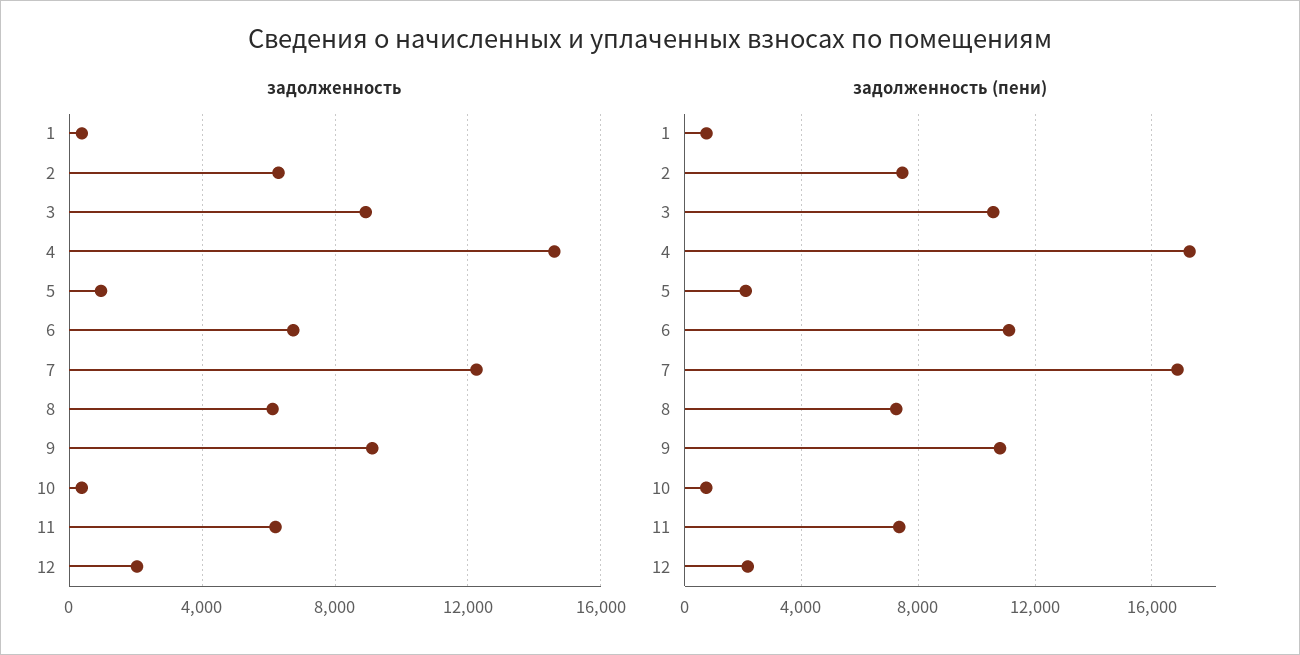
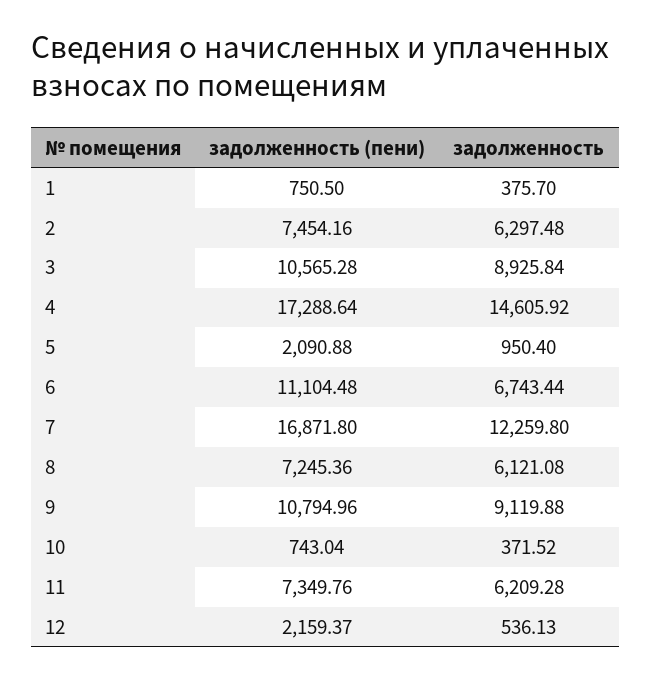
задолженность, 12: 2000 -> 536.13

